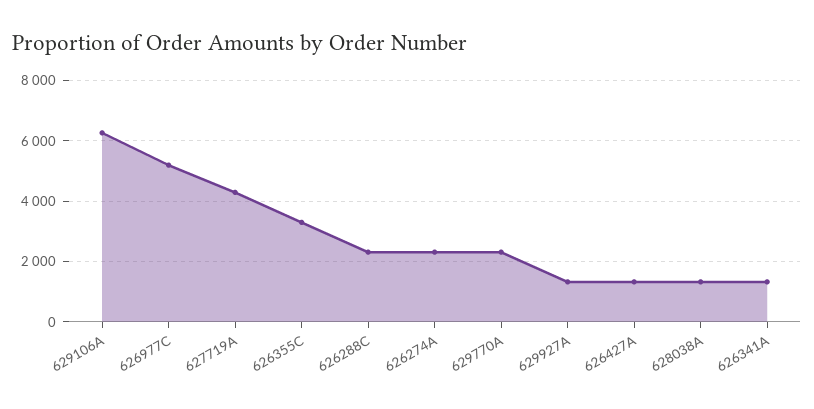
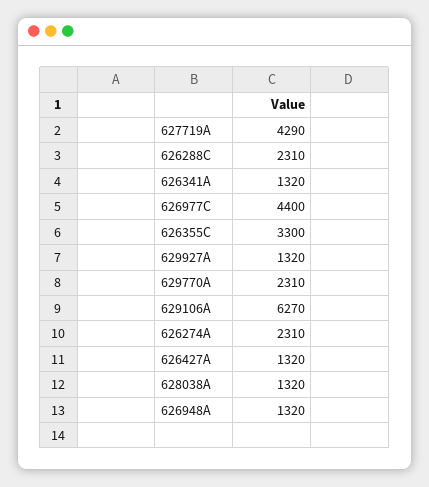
626977C: 5200 -> 4400
626948A: none -> 1320

